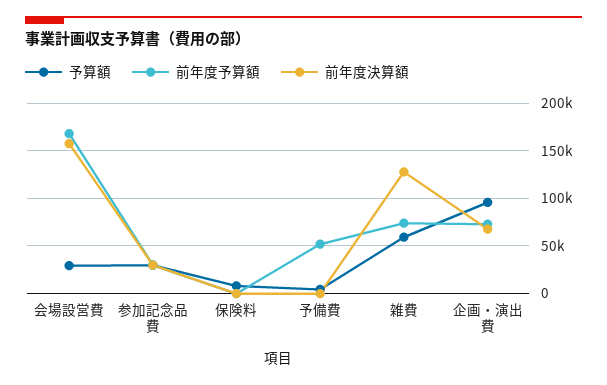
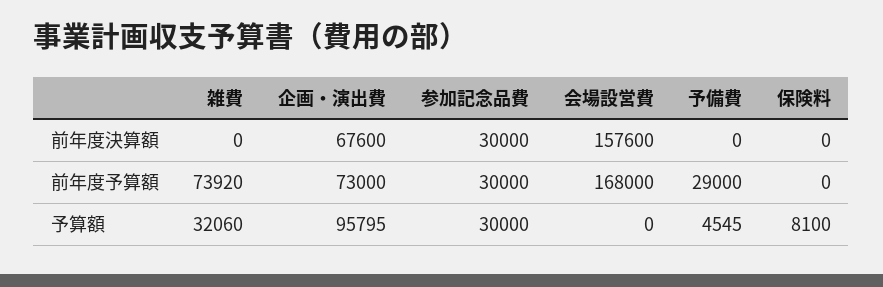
予算額, 会場設営費: 30000 -> 0
前年度予算額, 予備費: 50000 -> 29000
予算額, 雑費: 60000 -> 32060
前年度決算額, 雑費: 130000 -> 0

